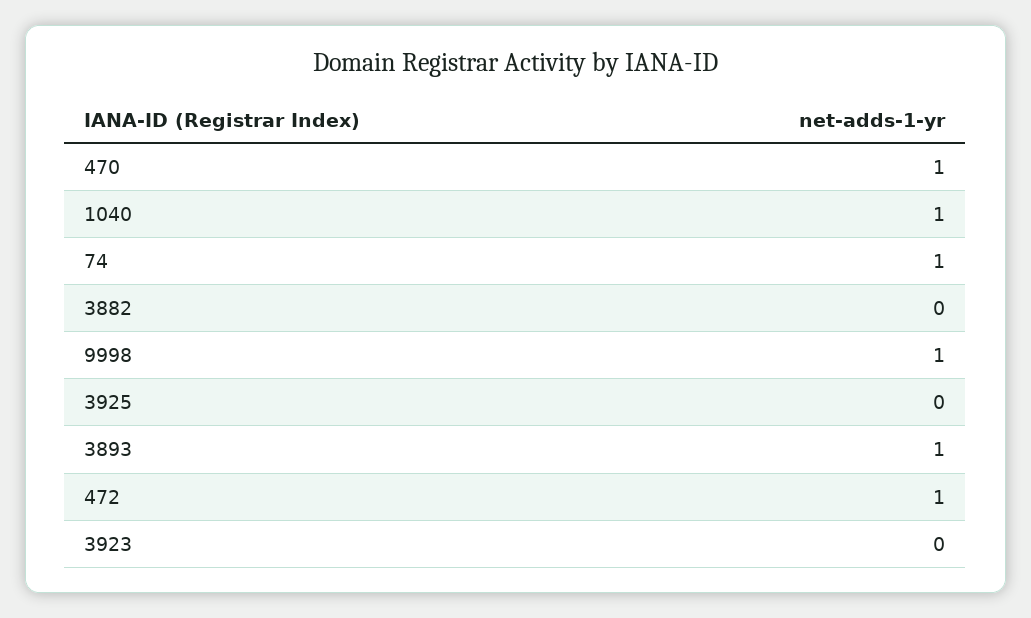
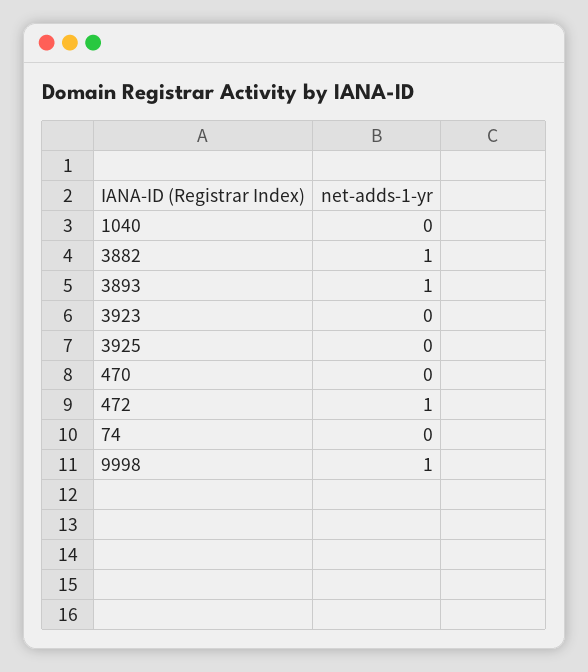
470: 1 -> 0
1040: 1 -> 0
74: 1 -> 0
3882: 0 -> 1

